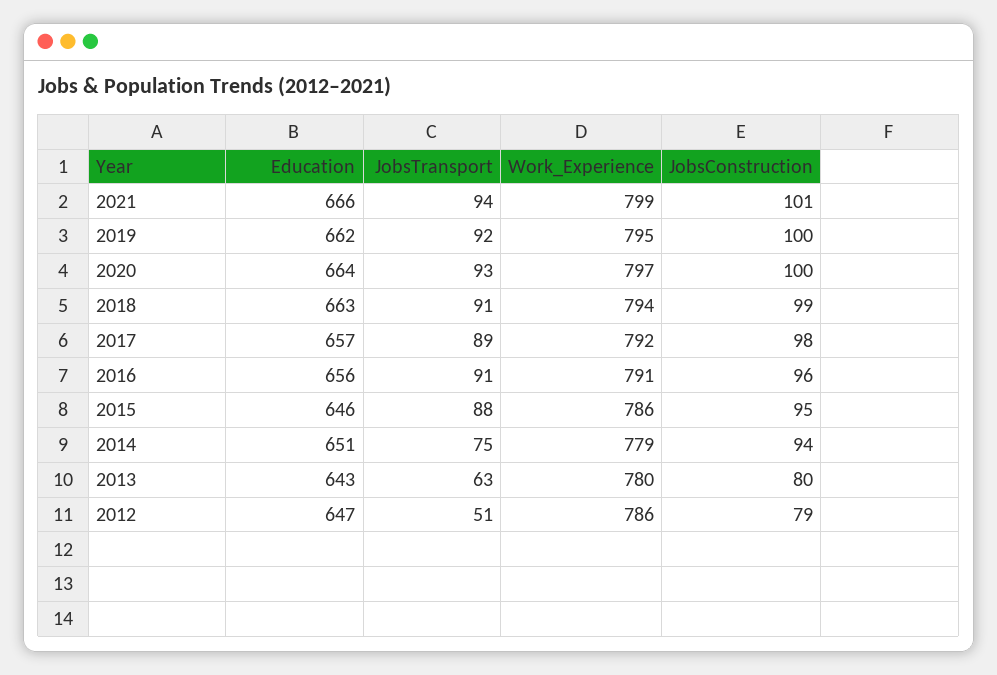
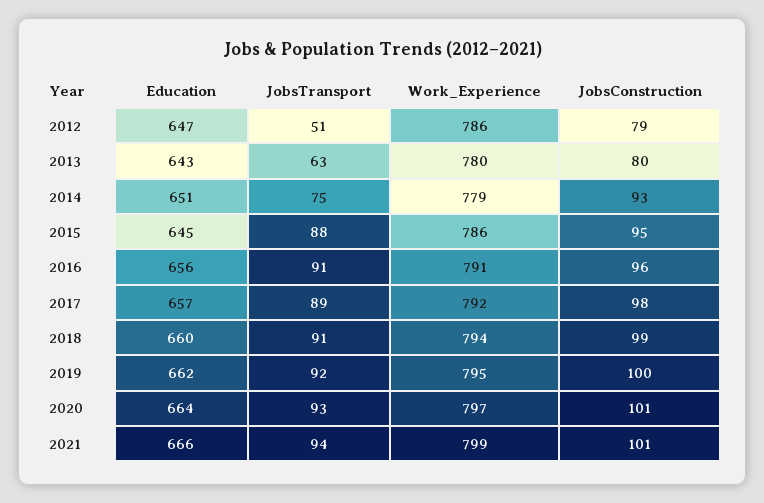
JobsConstruction, 2020: 100 -> 101
Education, 2018: 663 -> 660
Education, 2015: 646 -> 645
JobsConstruction, 2014: 94 -> 93

